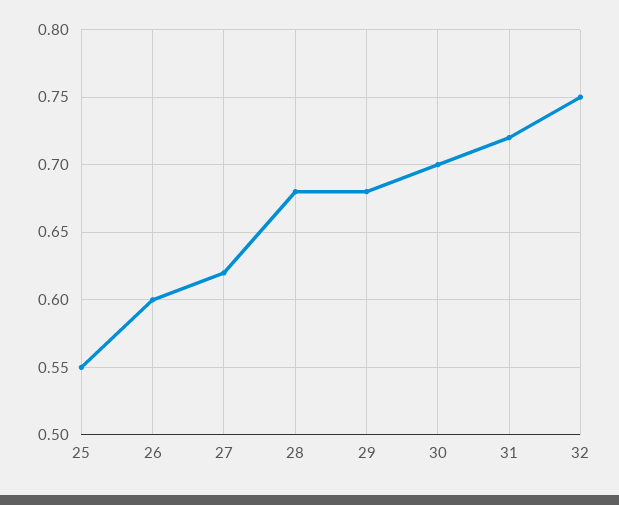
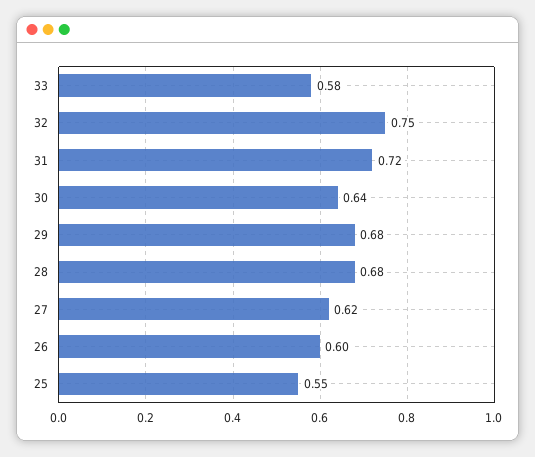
30: 0.7 -> 0.64
33: none -> 0.58

